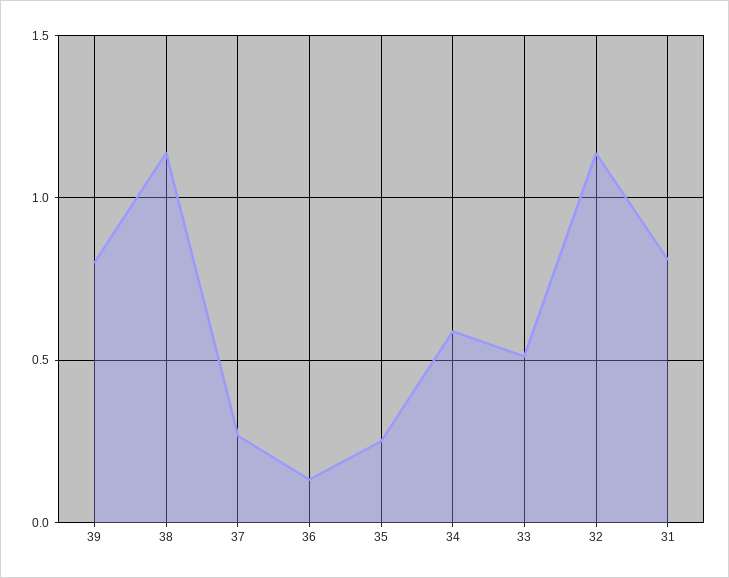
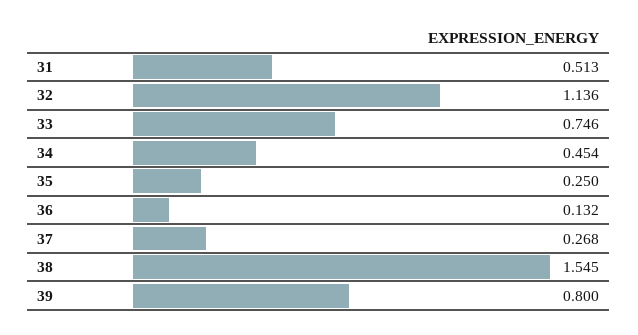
38: 1.15 -> 1.545
34: 0.6 -> 0.454
33: 0.5 -> 0.746
31: 0.8 -> 0.513

